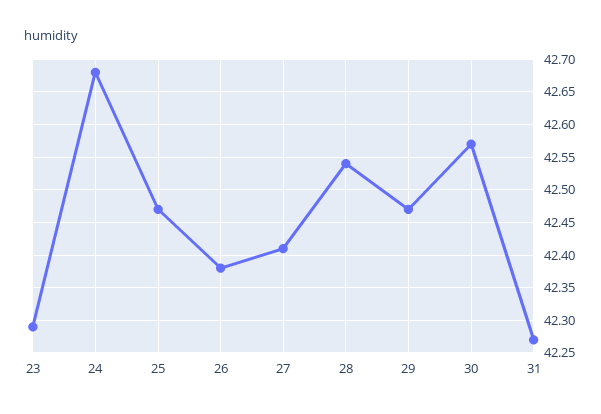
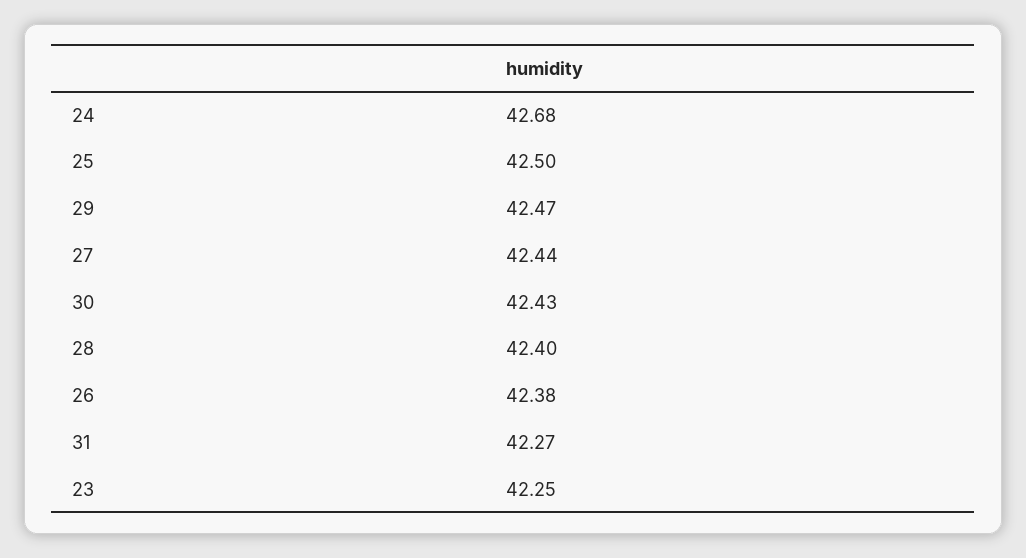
23: 42.29 -> 42.25
25: 42.47 -> 42.5
27: 42.41 -> 42.44
28: 42.54 -> 42.4
30: 42.57 -> 42.43

